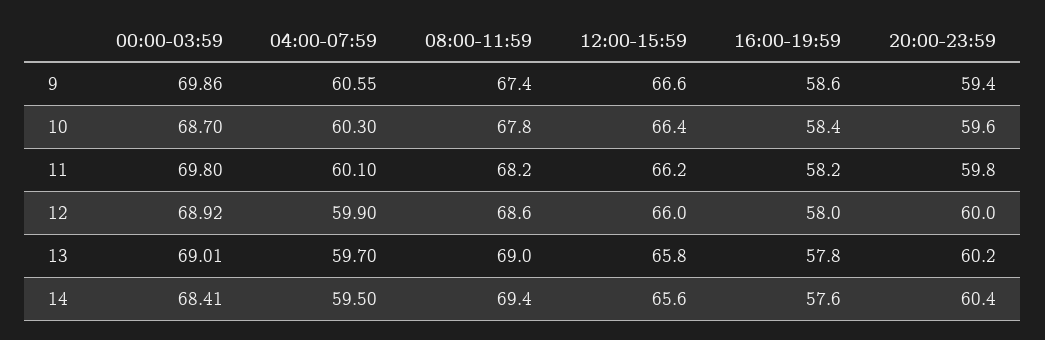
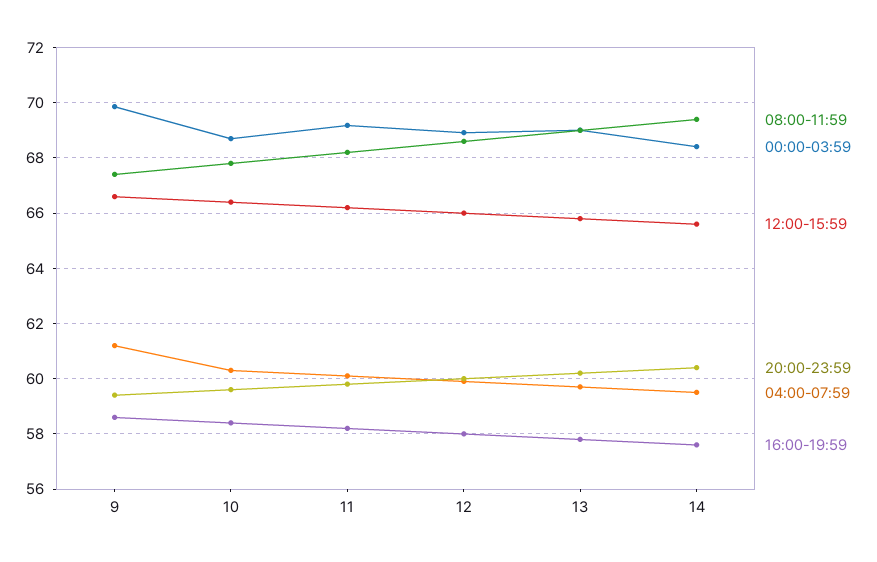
04:00-07:59, 9: 60.55 -> 61.25
00:00-03:59, 11: 69.8 -> 69.25

